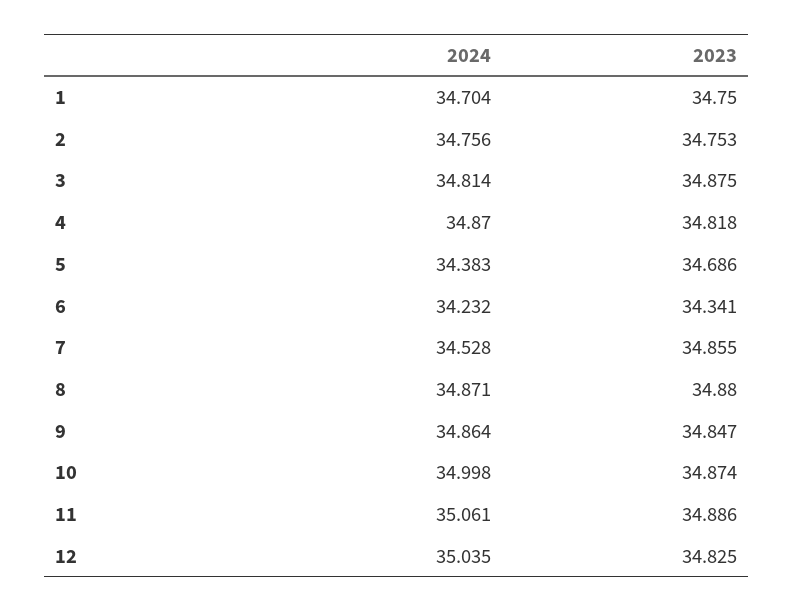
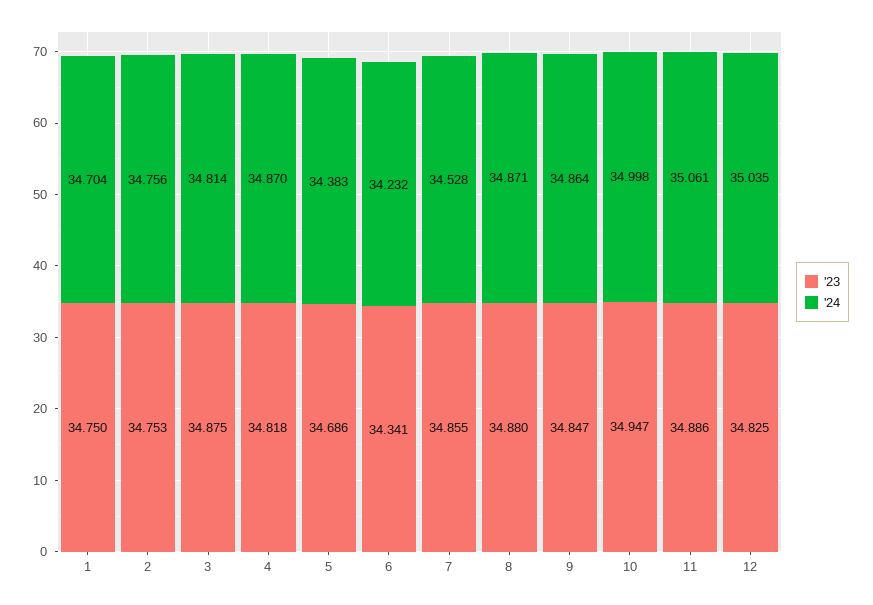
2023, 10: 34.874 -> 34.947

